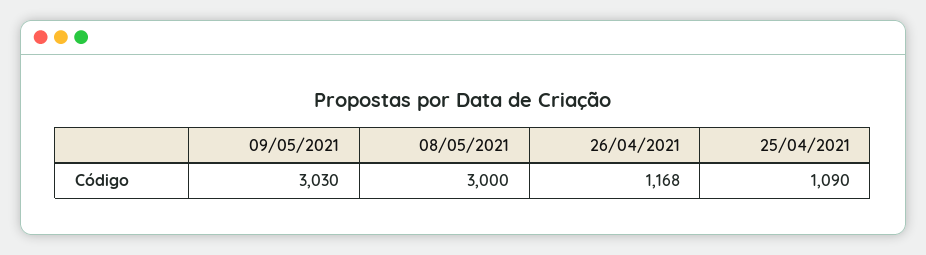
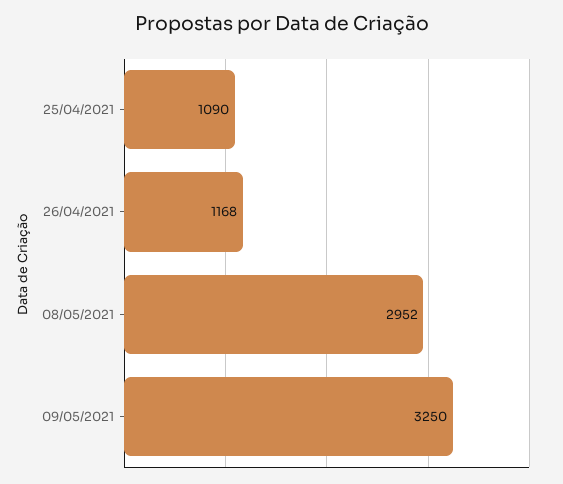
09/05/2021: 3030 -> 3250
08/05/2021: 3000 -> 2952

